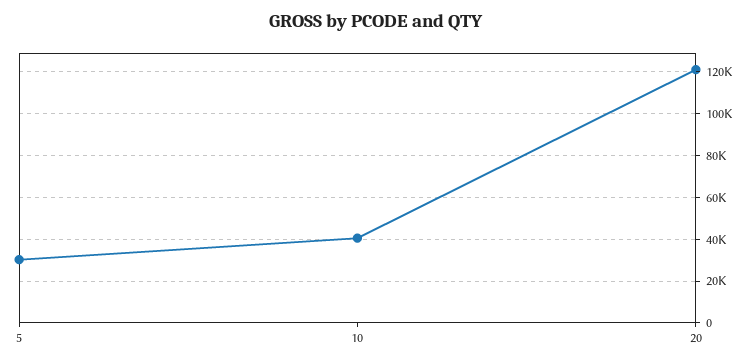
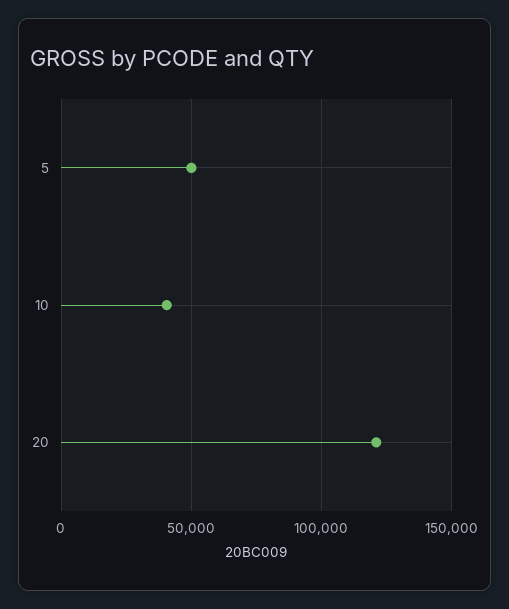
5: 30000 -> 50000

